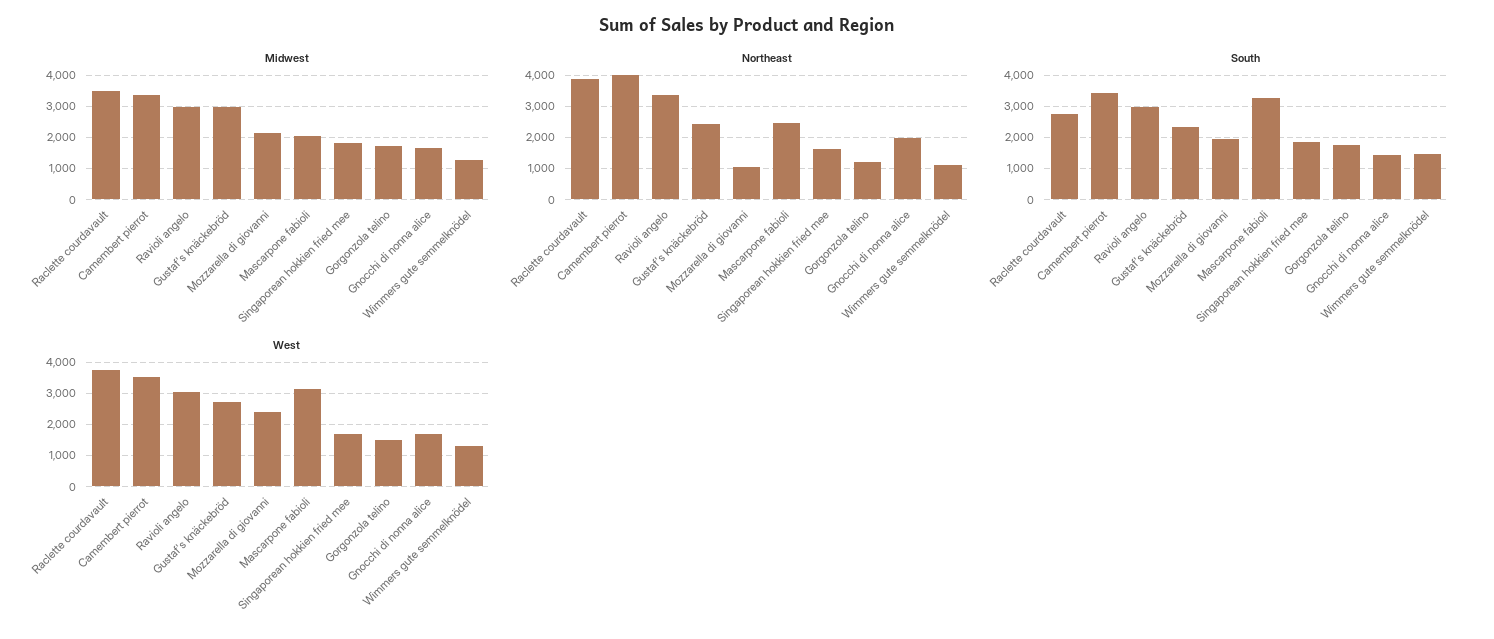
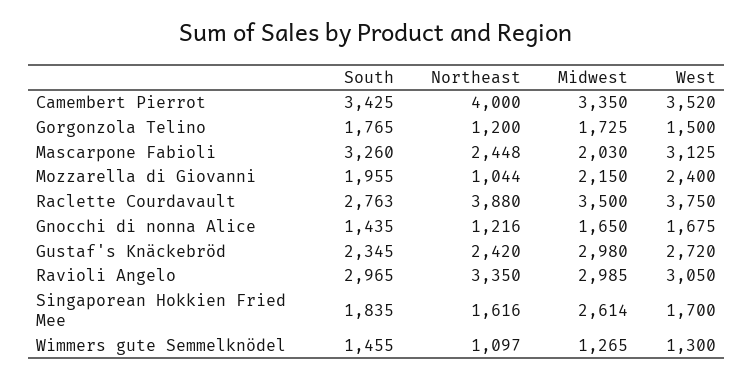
Midwest, Singaporean hokkien fried mee: 1800 -> 2614
Northeast, Gnocchi di nonna alice: 2000 -> 1216

